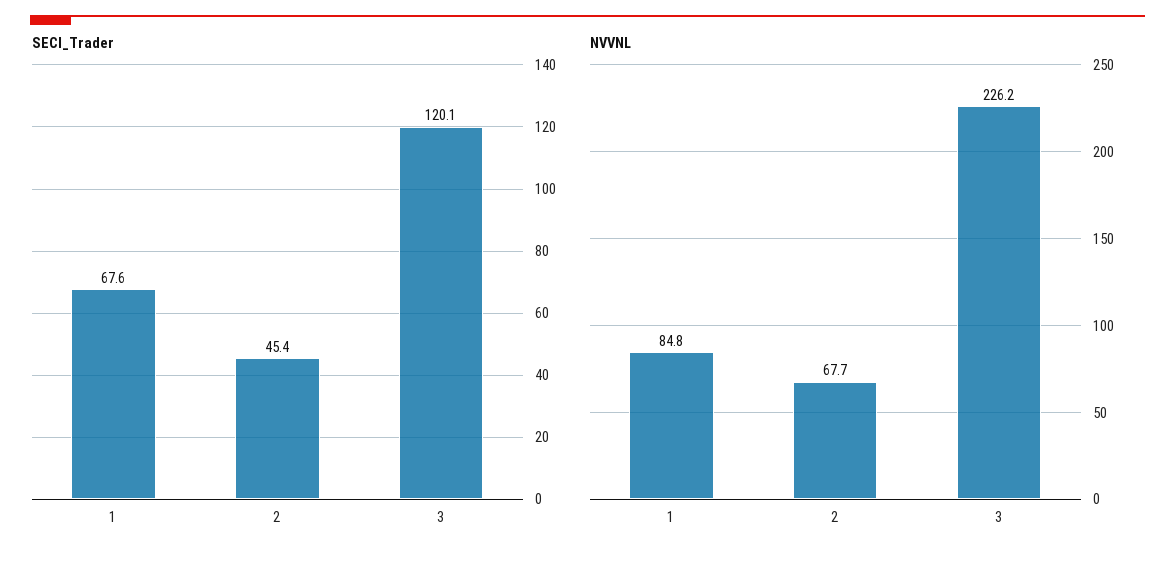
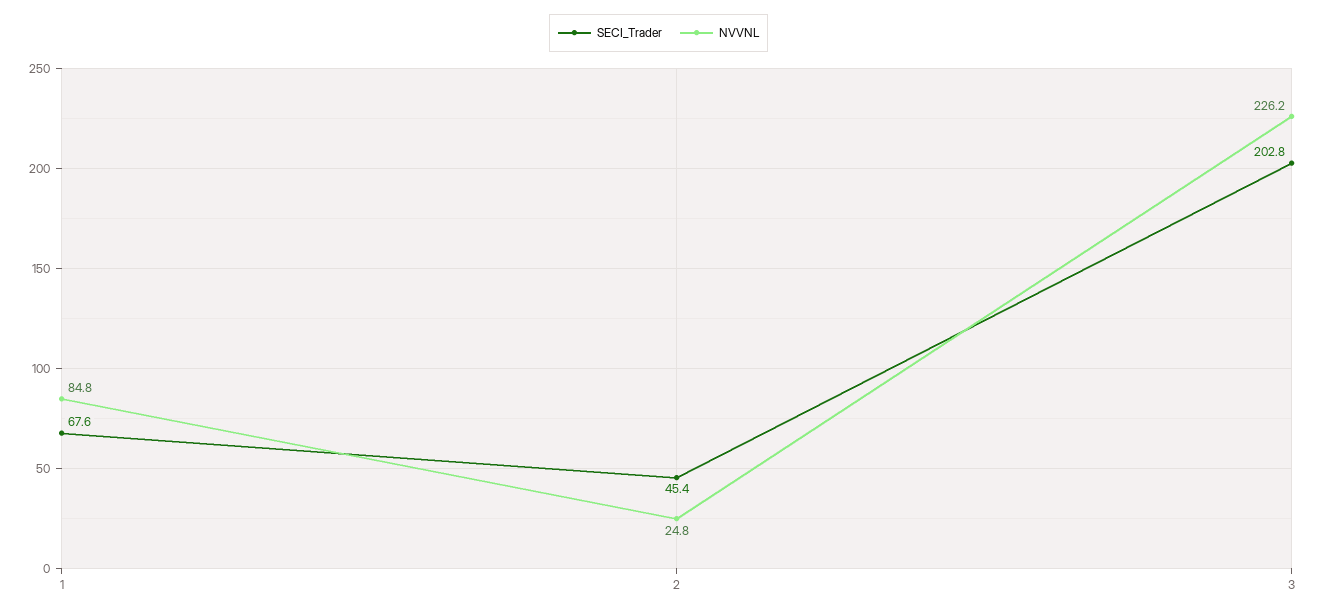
SECI_Trader, 3: 120.1 -> 202.8
NVVNL, 2: 67.7 -> 24.8

